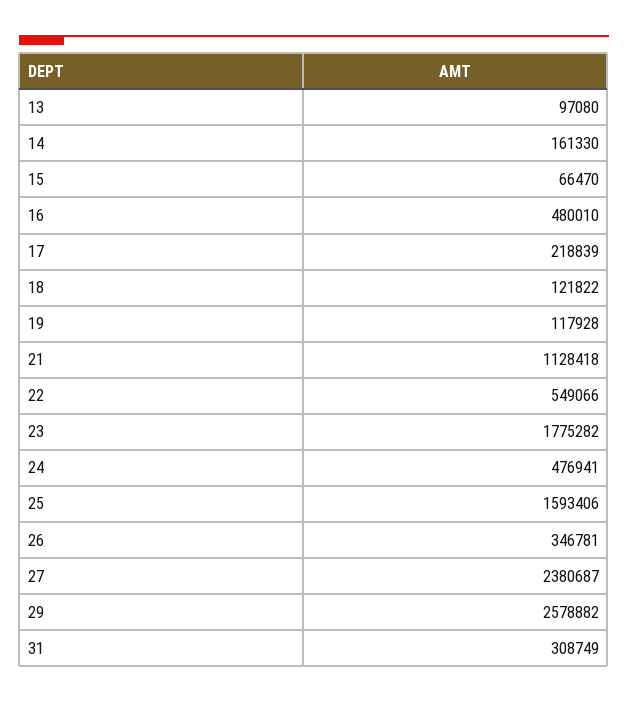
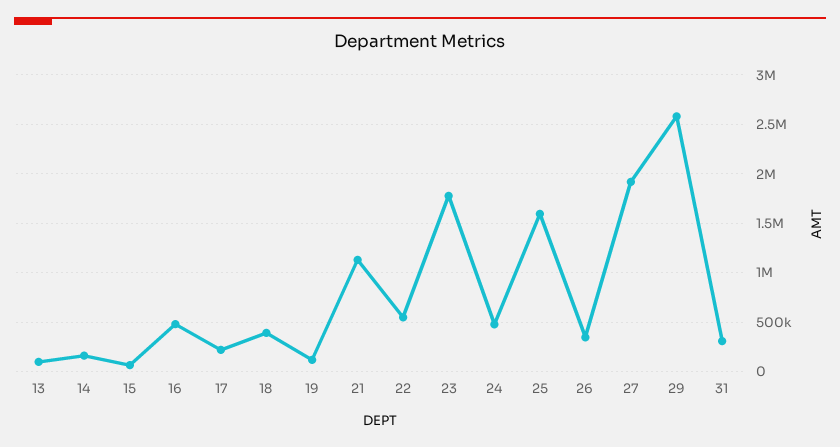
18: 121822 -> 400000
27: 2380687 -> 1900000

